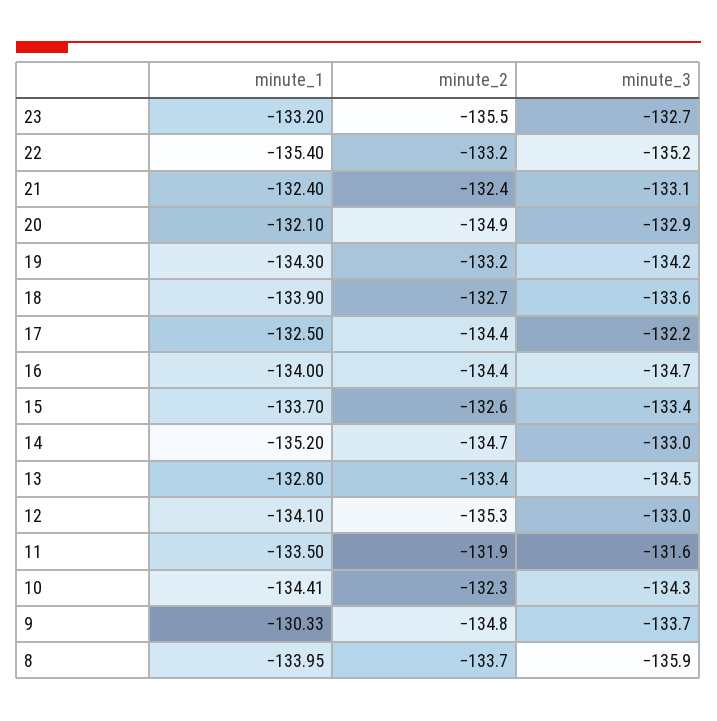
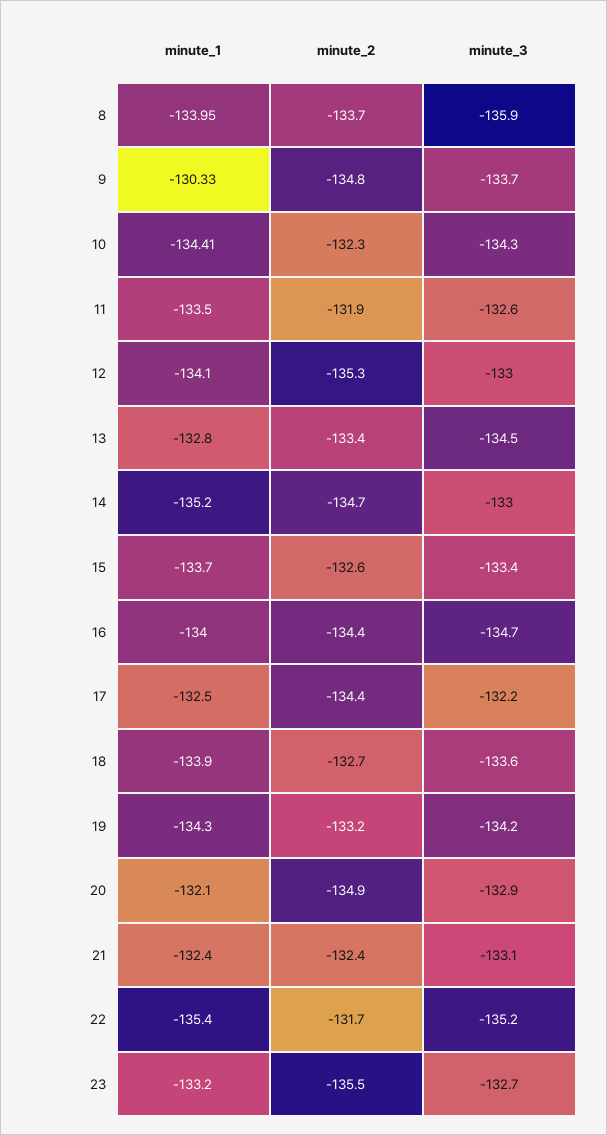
minute_2, 22: -133.2 -> -131.7
minute_3, 11: -131.6 -> -132.6

